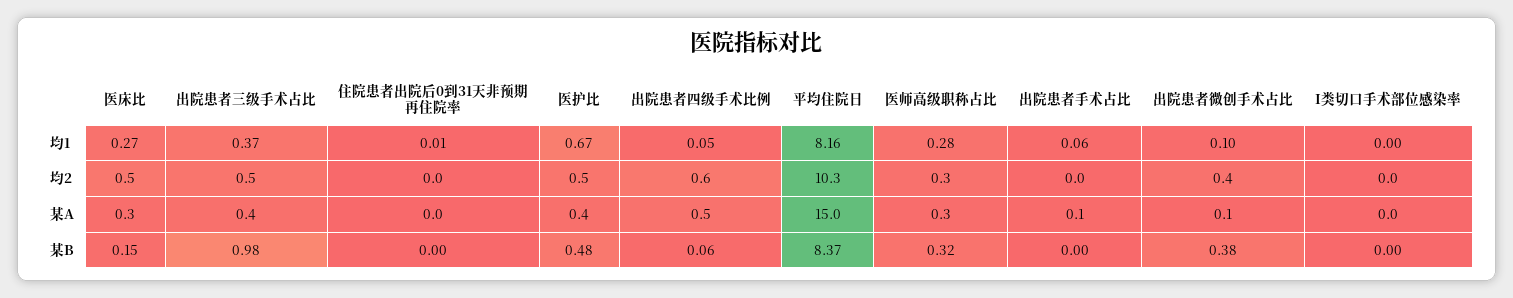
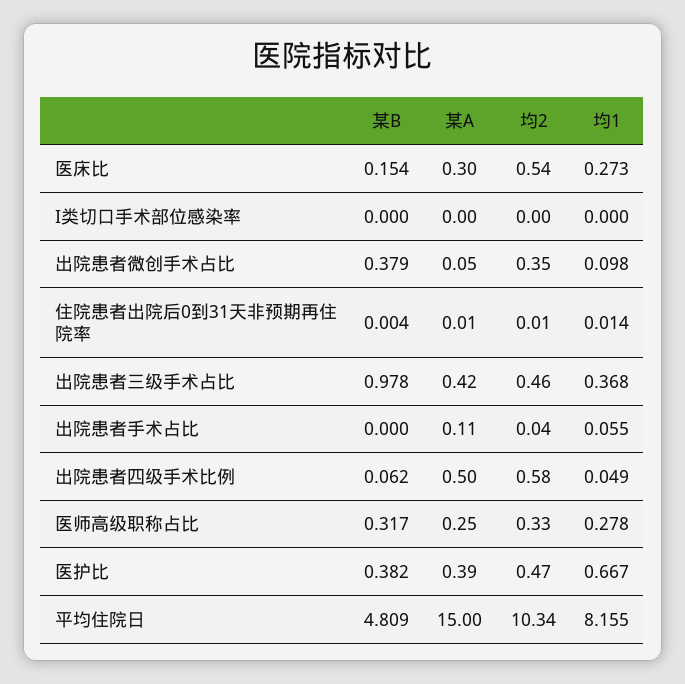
医护比, 某B: 0.48 -> 0.382
平均住院日, 某B: 8.37 -> 4.809

